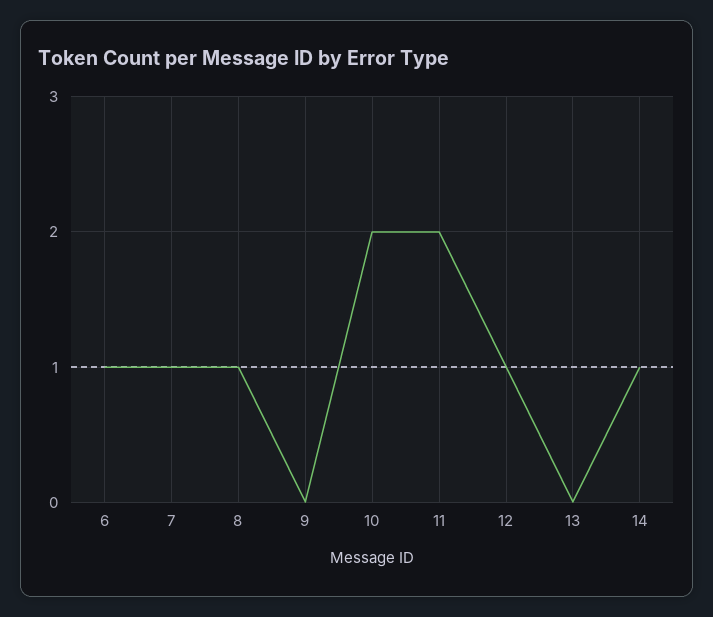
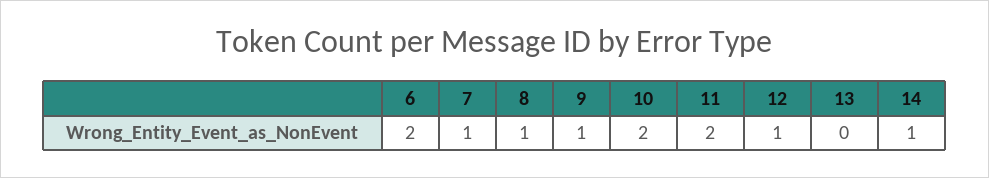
6: 1 -> 2
9: 0 -> 1

